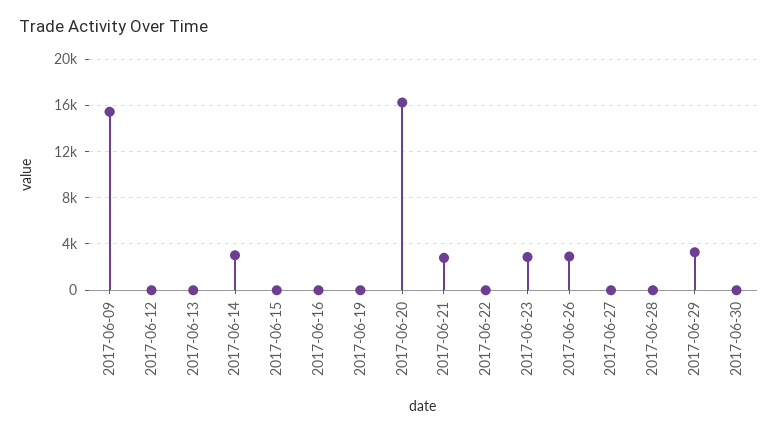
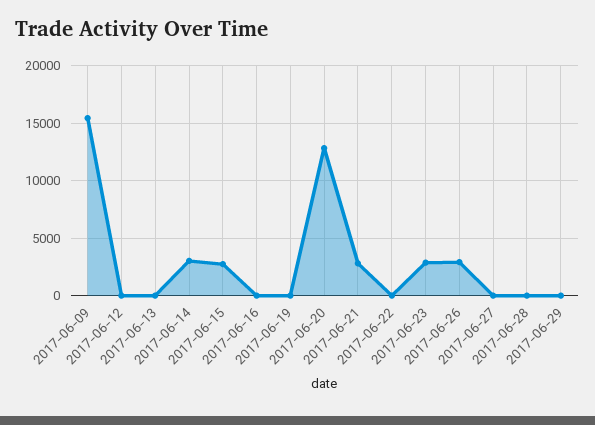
2017-06-15: 0 -> 3000
2017-06-20: 16000 -> 13000
2017-06-29: 3000 -> 0
2017-06-30: 0 -> none

